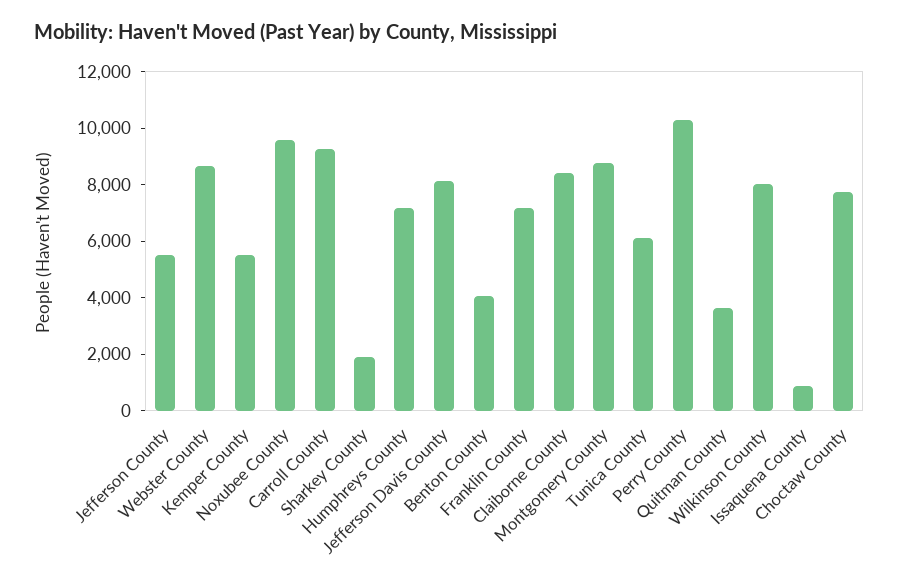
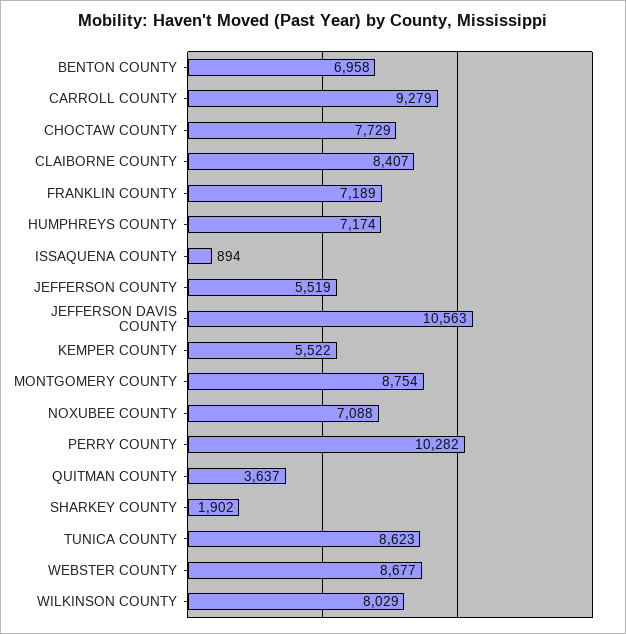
Noxubee County: 9500 -> 7088
Jefferson Davis County: 8000 -> 10563
Benton County: 4000 -> 6958
Tunica County: 6000 -> 8623

